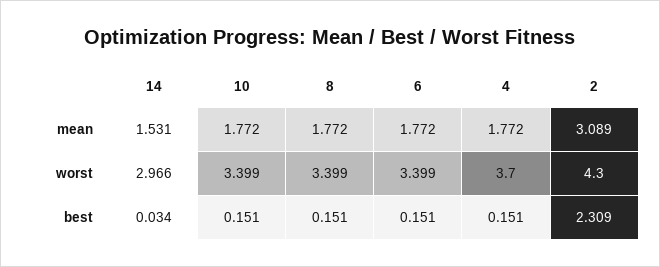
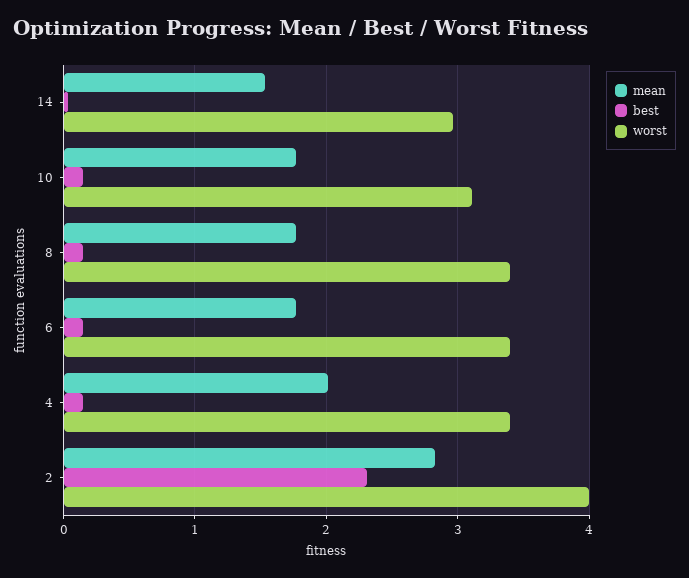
mean, 4: 1.772 -> 2
mean, 2: 3.089 -> 2.8
worst, 10: 3.399 -> 3.1
worst, 4: 3.7 -> 3.4
worst, 2: 4.3 -> 4

